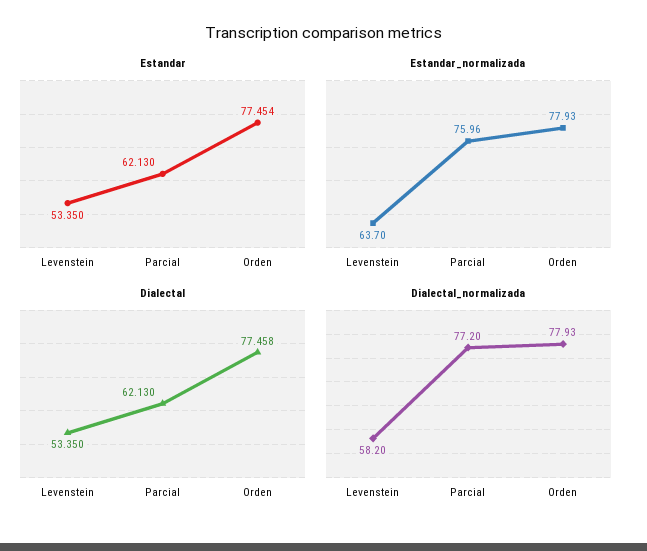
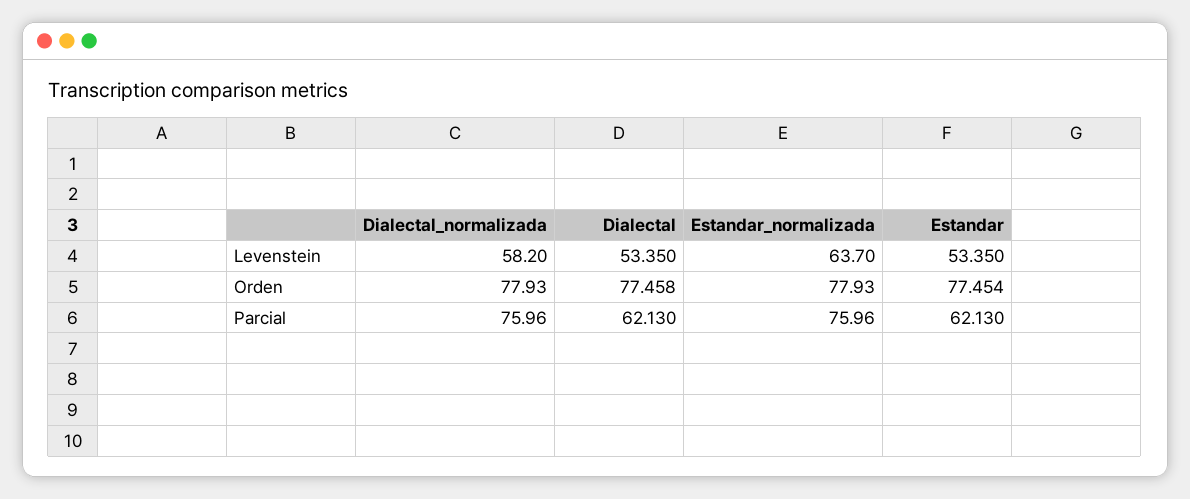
Dialectal_normalizada, Parcial: 77.2 -> 75.96

